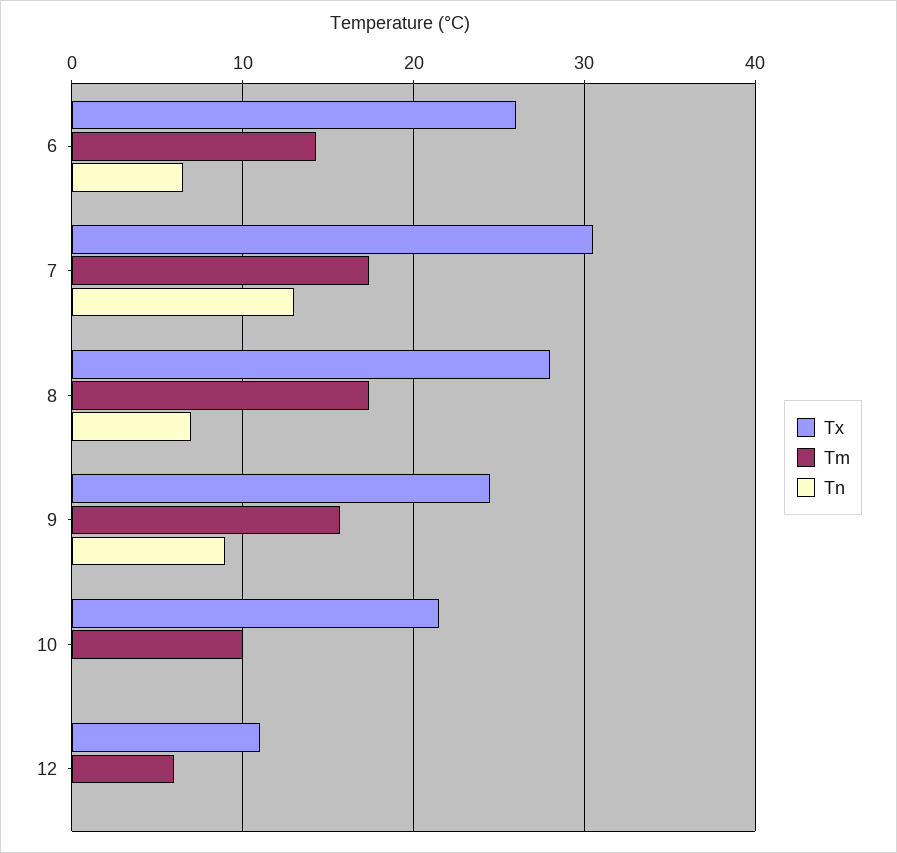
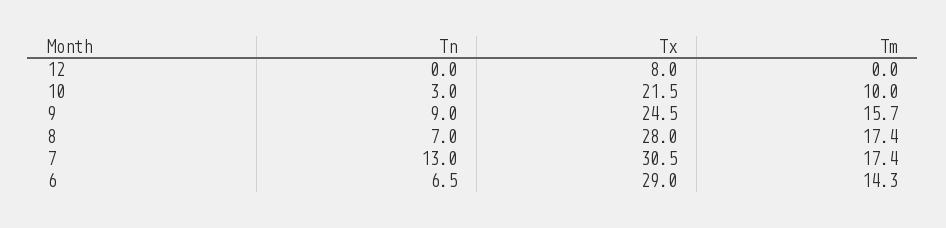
Tx, 6: 26 -> 29
Tn, 10: 0 -> 3
Tx, 12: 11 -> 8
Tm, 12: 6 -> 0

